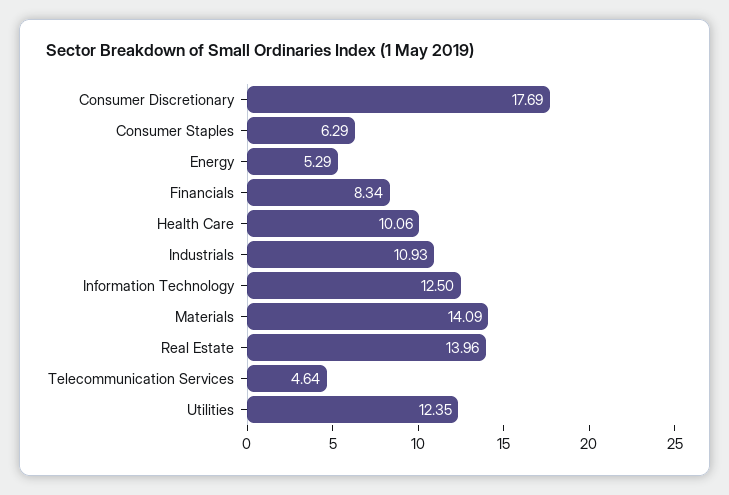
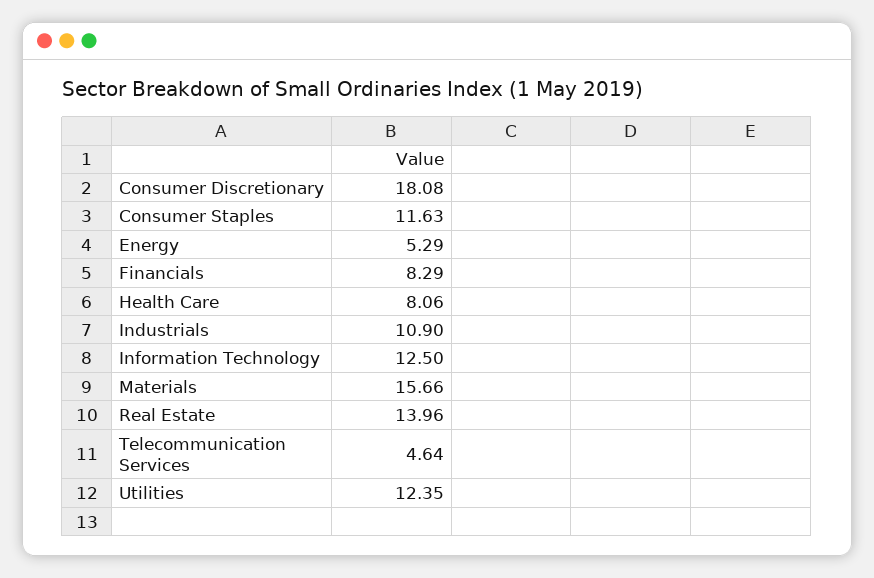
Consumer Discretionary: 17.69 -> 18.08
Consumer Staples: 6.29 -> 11.63
Financials: 8.34 -> 8.29
Health Care: 10.06 -> 8.06
Industrials: 10.93 -> 10.9
Materials: 14.09 -> 15.66

